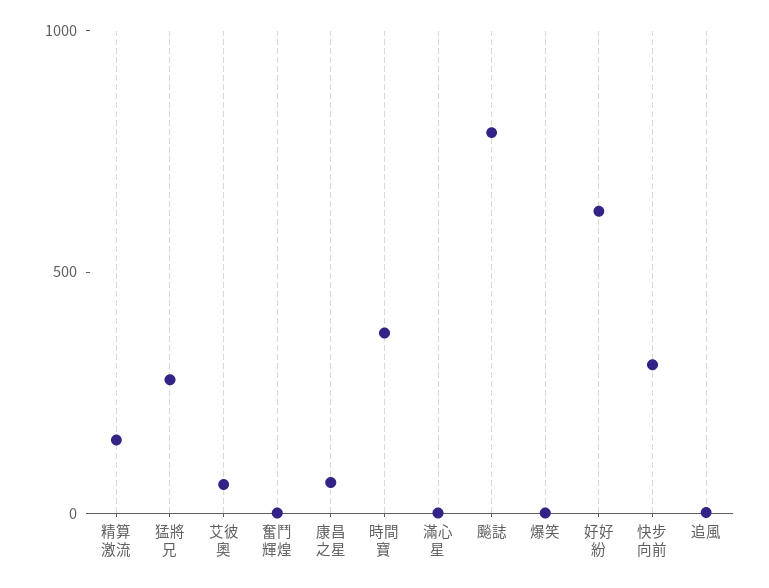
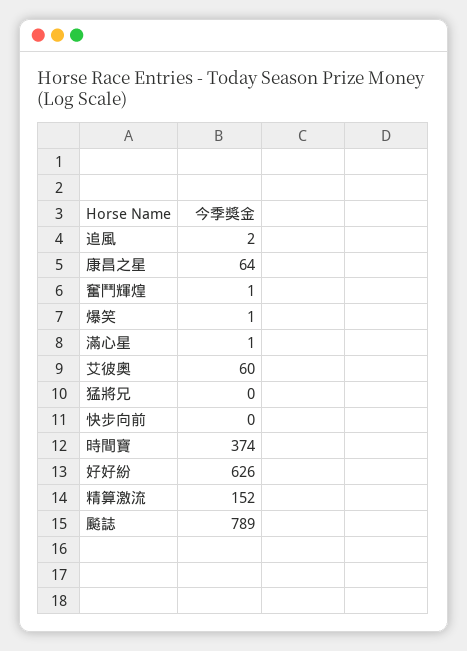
猛將兄: 300 -> 0
快步向前: 300 -> 0

